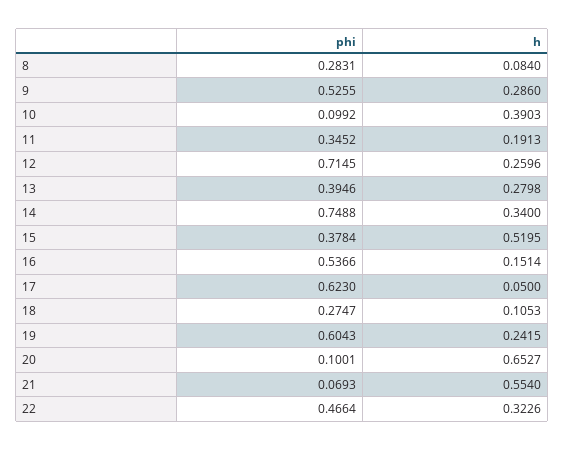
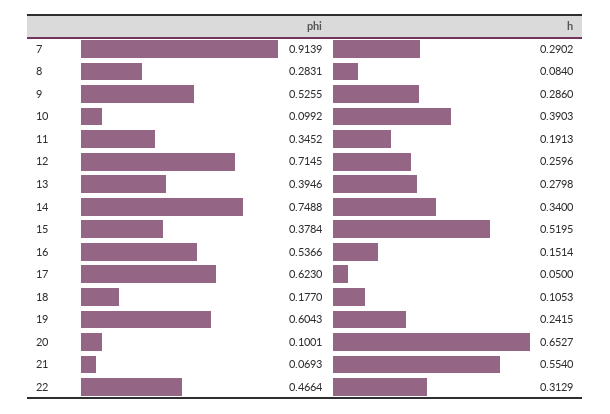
phi, 18: 0.2747 -> 0.177
h, 22: 0.3226 -> 0.3129
phi, 7: none -> 0.9139
h, 7: none -> 0.2902

